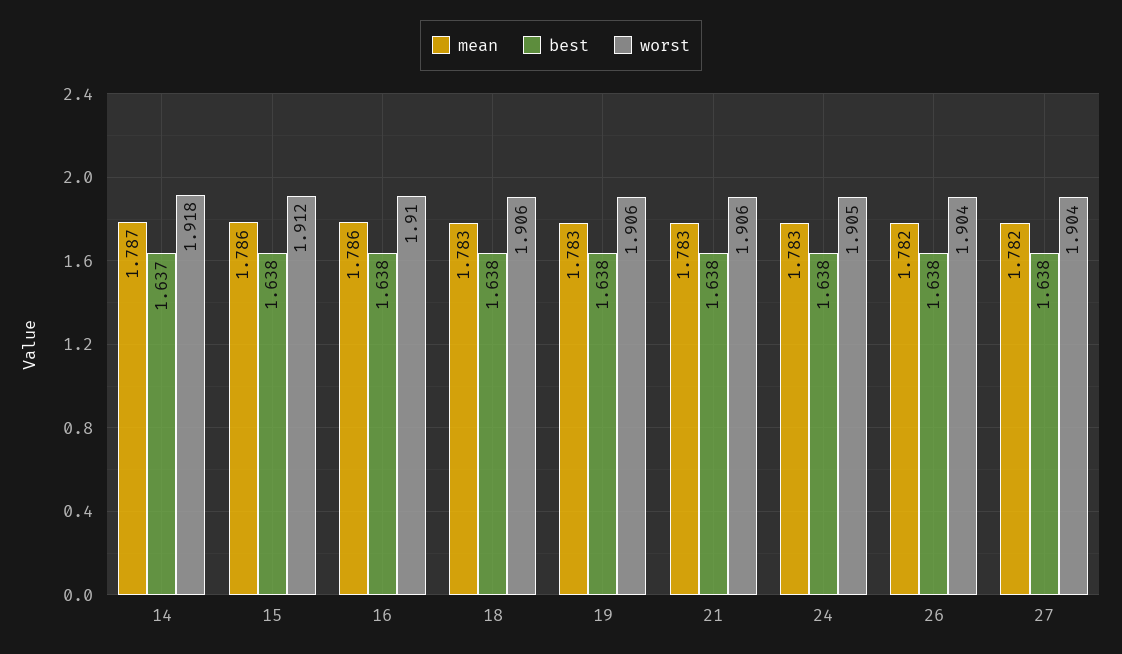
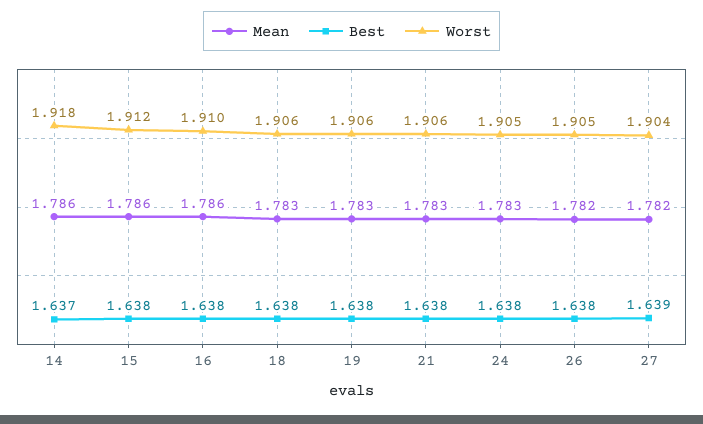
mean, 14: 1.787 -> 1.786
worst, 26: 1.904 -> 1.905
best, 27: 1.638 -> 1.639

